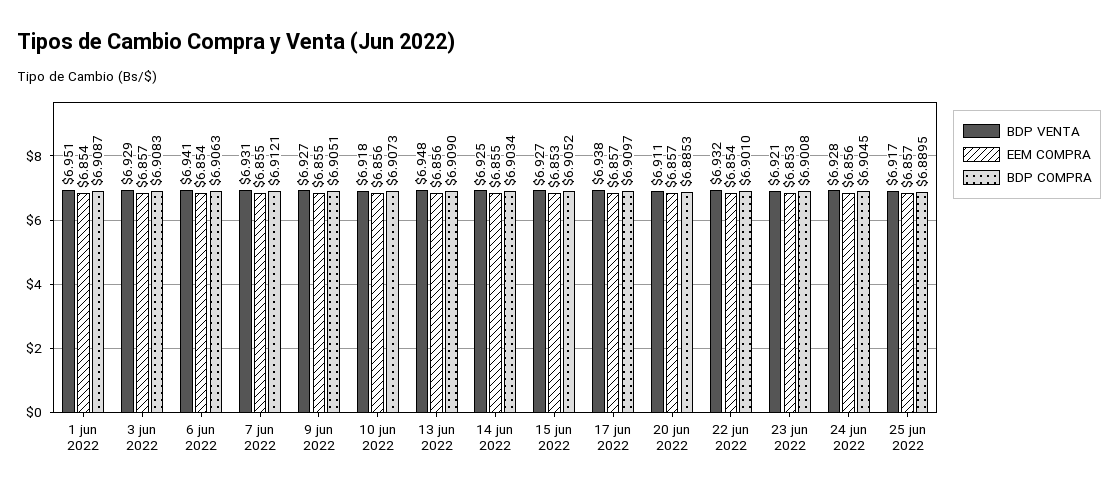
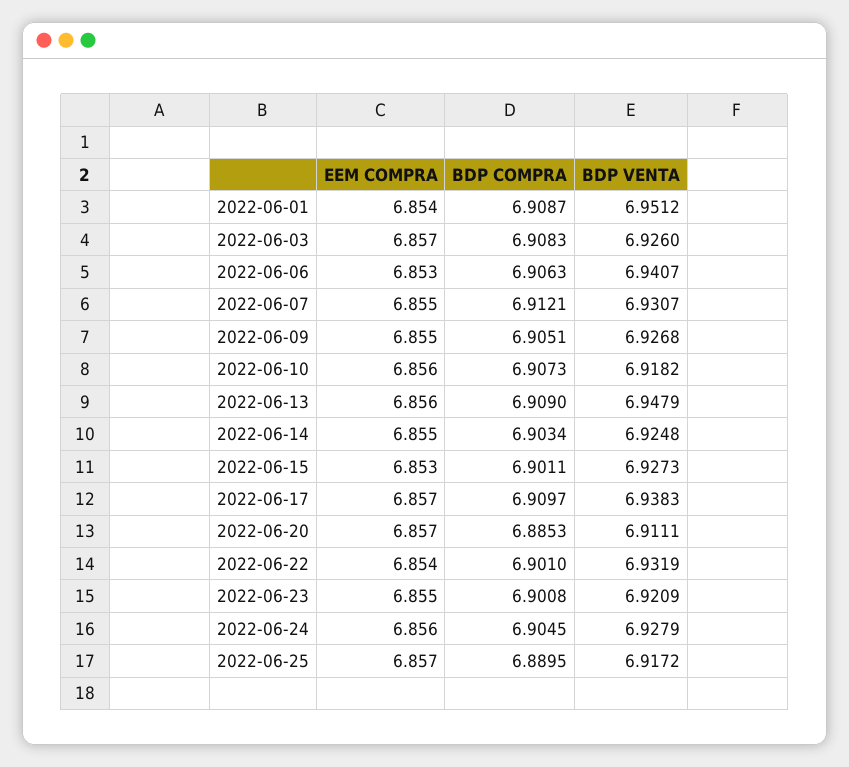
BDP VENTA, 3 jun 2022: 6.929 -> 6.926
EEM COMPRA, 6 jun 2022: 6.854 -> 6.853
BDP COMPRA, 15 jun 2022: 6.9052 -> 6.9011
EEM COMPRA, 23 jun 2022: 6.853 -> 6.855

